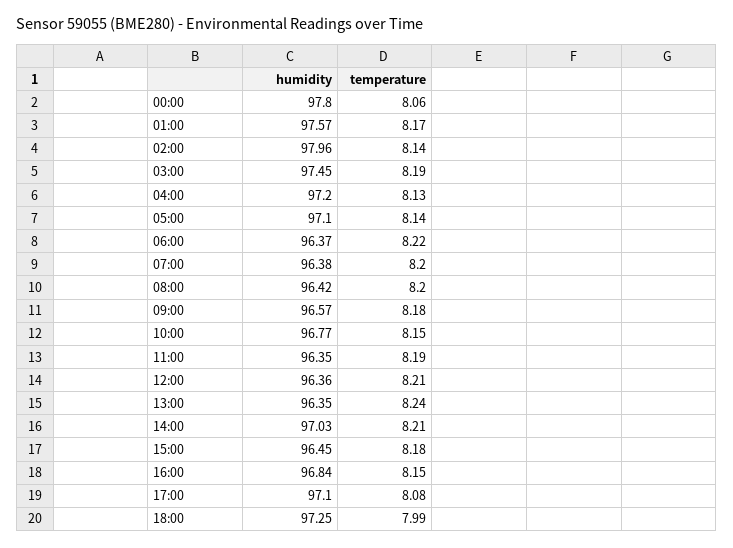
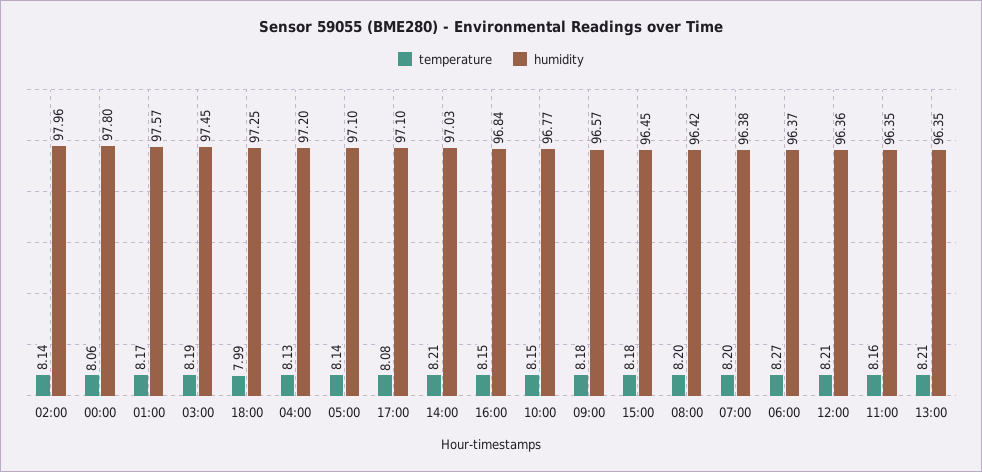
temperature, 06:00: 8.22 -> 8.27
temperature, 11:00: 8.19 -> 8.16
temperature, 13:00: 8.24 -> 8.21

